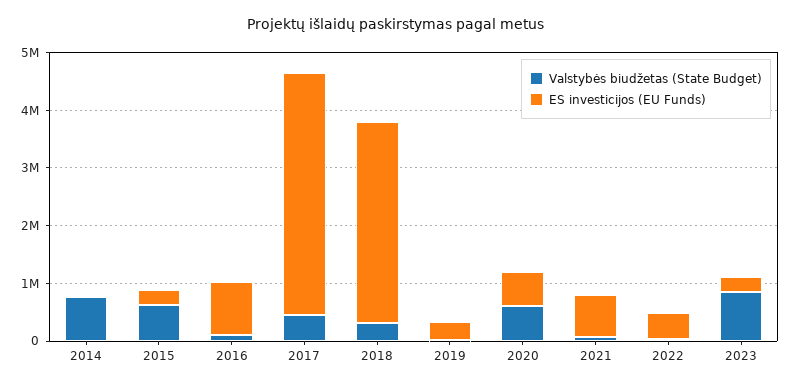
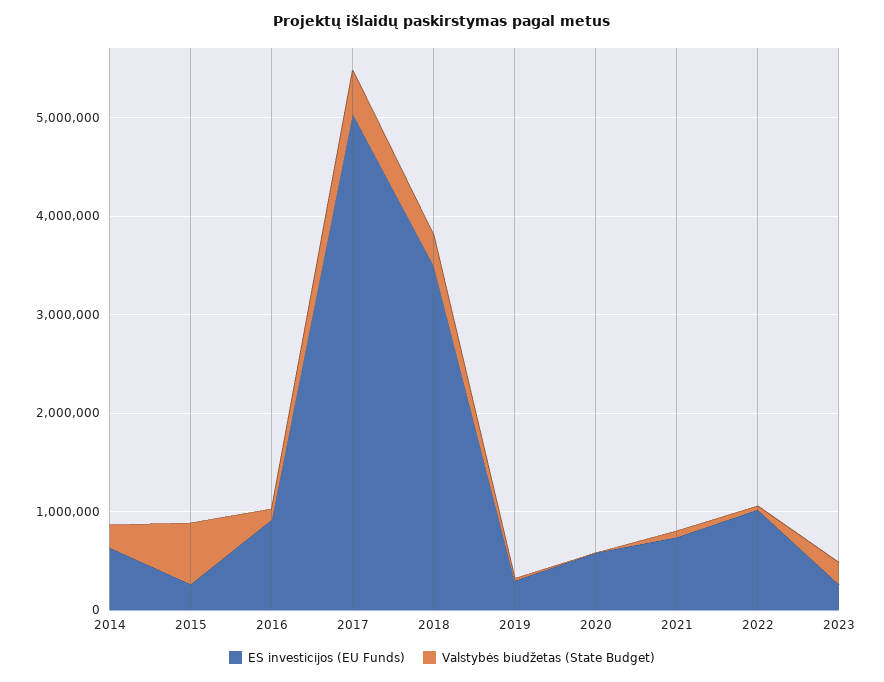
Valstybės biudžetas (State Budget), 2014: 800000 -> 200000
ES investicijos (EU Funds), 2014: 0 -> 600000
ES investicijos (EU Funds), 2017: 4200000 -> 5000000
Valstybės biudžetas (State Budget), 2020: 600000 -> 0
ES investicijos (EU Funds), 2022: 400000 -> 1000000
Valstybės biudžetas (State Budget), 2023: 800000 -> 200000

